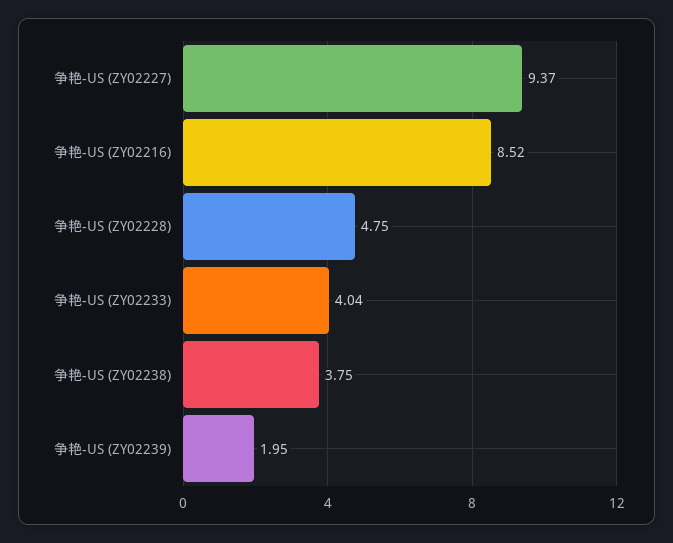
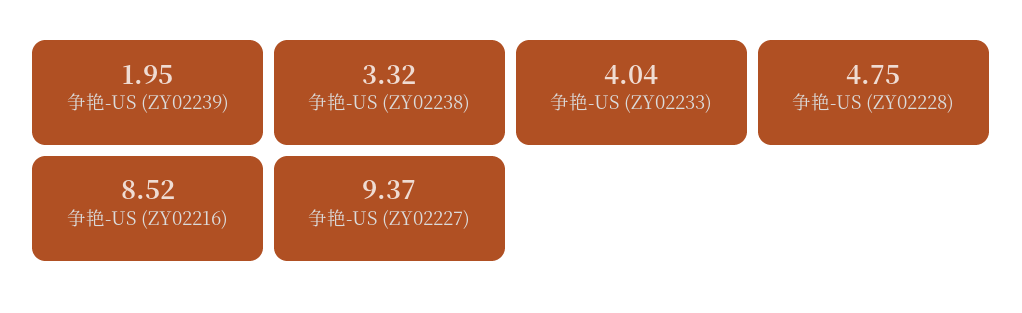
争艳-US (ZY02238): 3.75 -> 3.32

